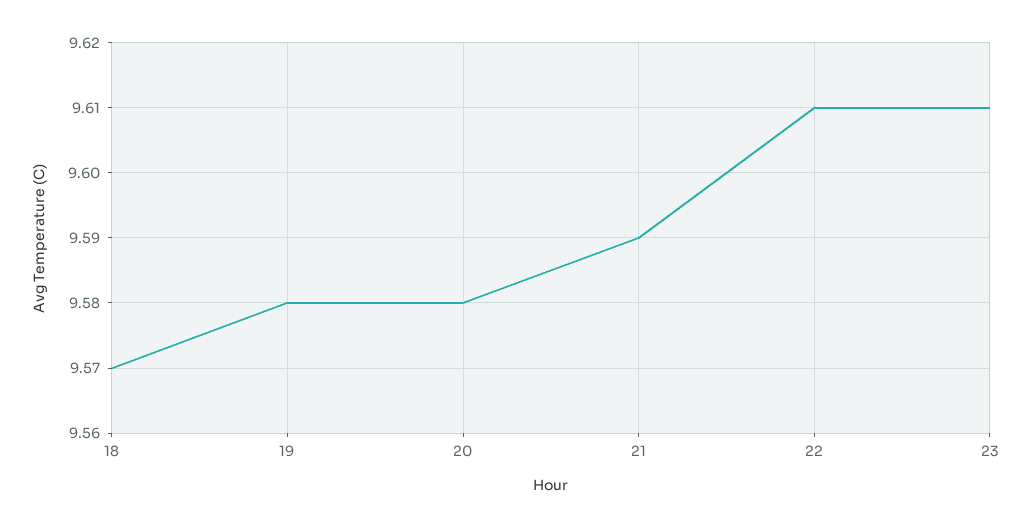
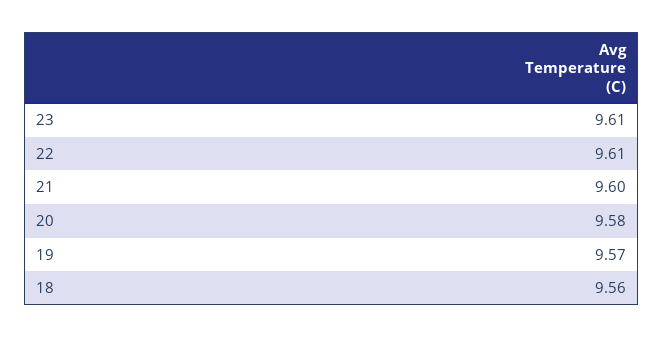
18: 9.57 -> 9.56
19: 9.58 -> 9.57
21: 9.59 -> 9.6

